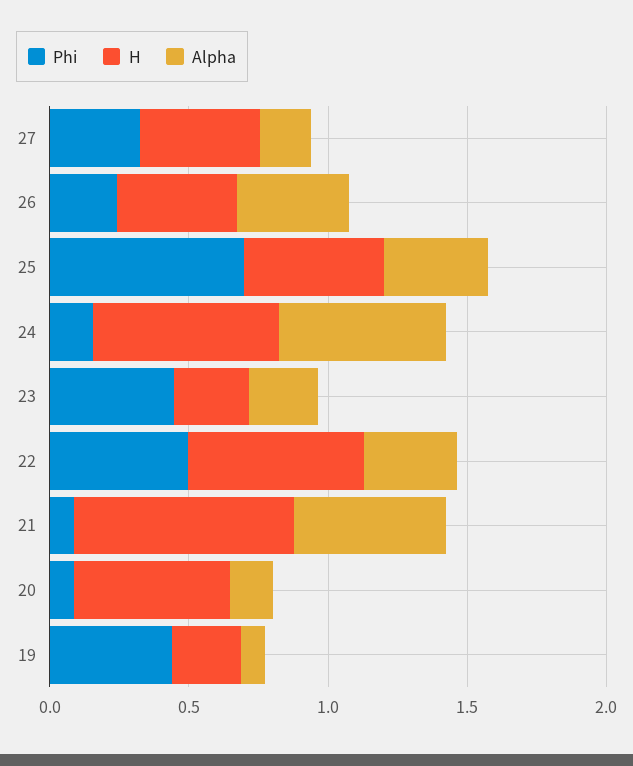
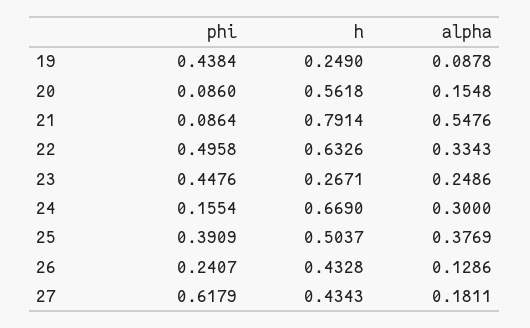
Phi, 27: 0.3 -> 0.6179
Alpha, 26: 0.4 -> 0.1286
Phi, 25: 0.7 -> 0.3909
Alpha, 24: 0.6 -> 0.3

